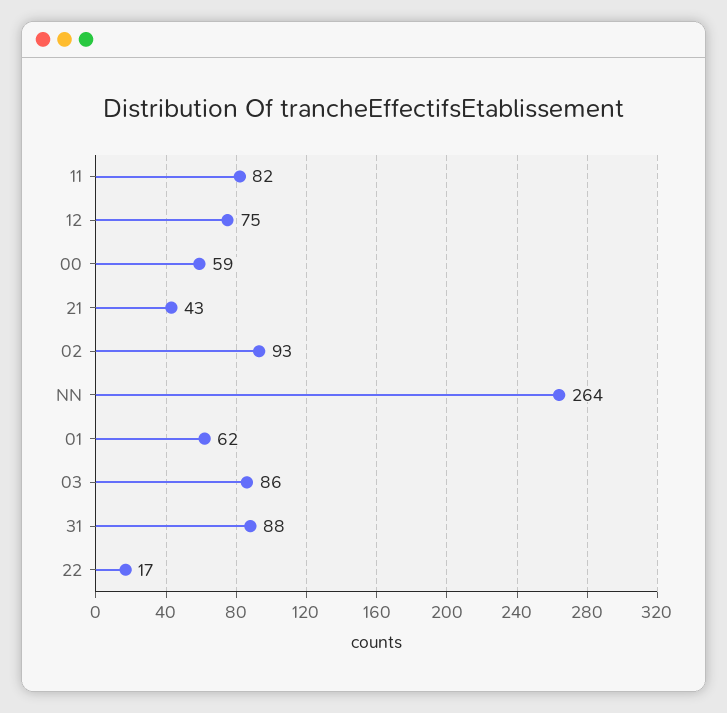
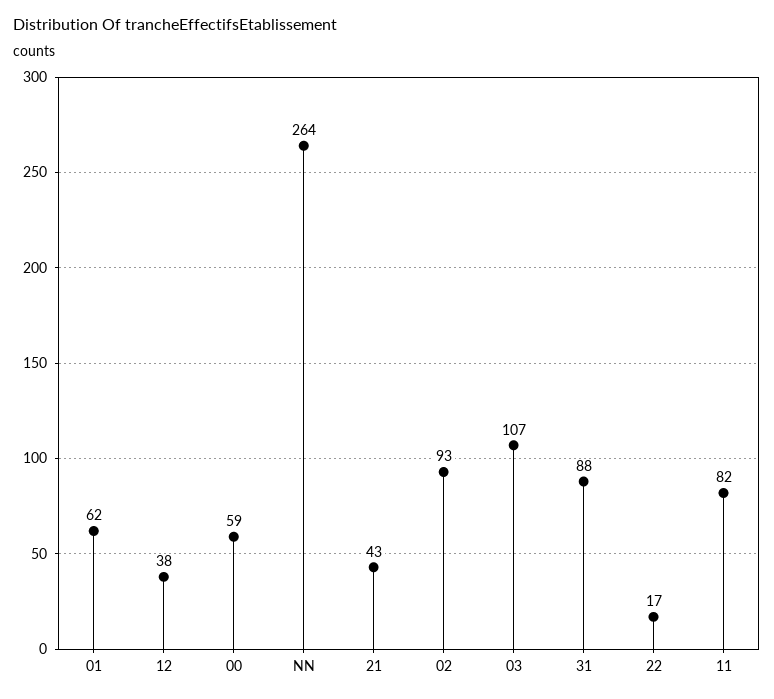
12: 75 -> 38
03: 86 -> 107

